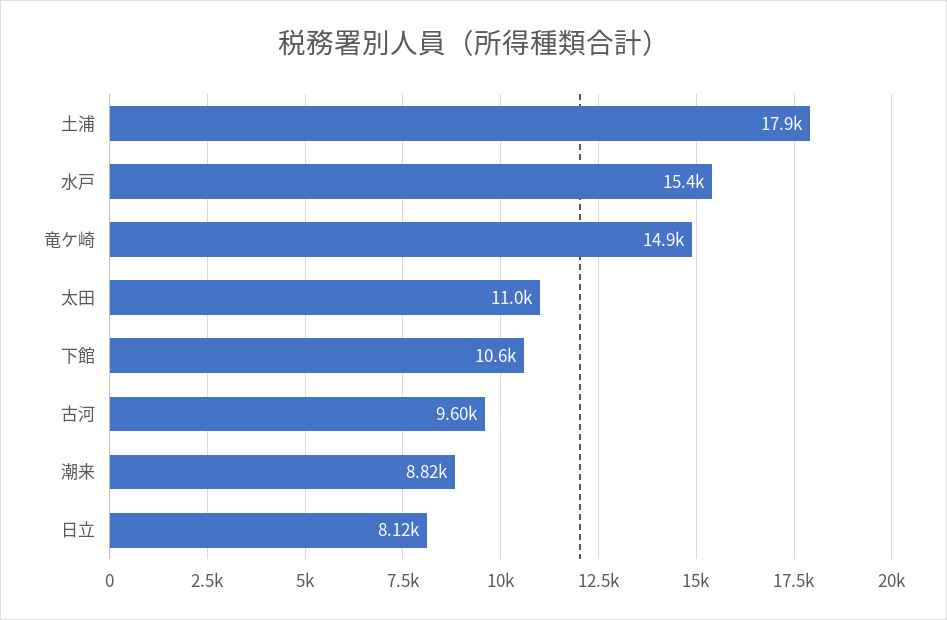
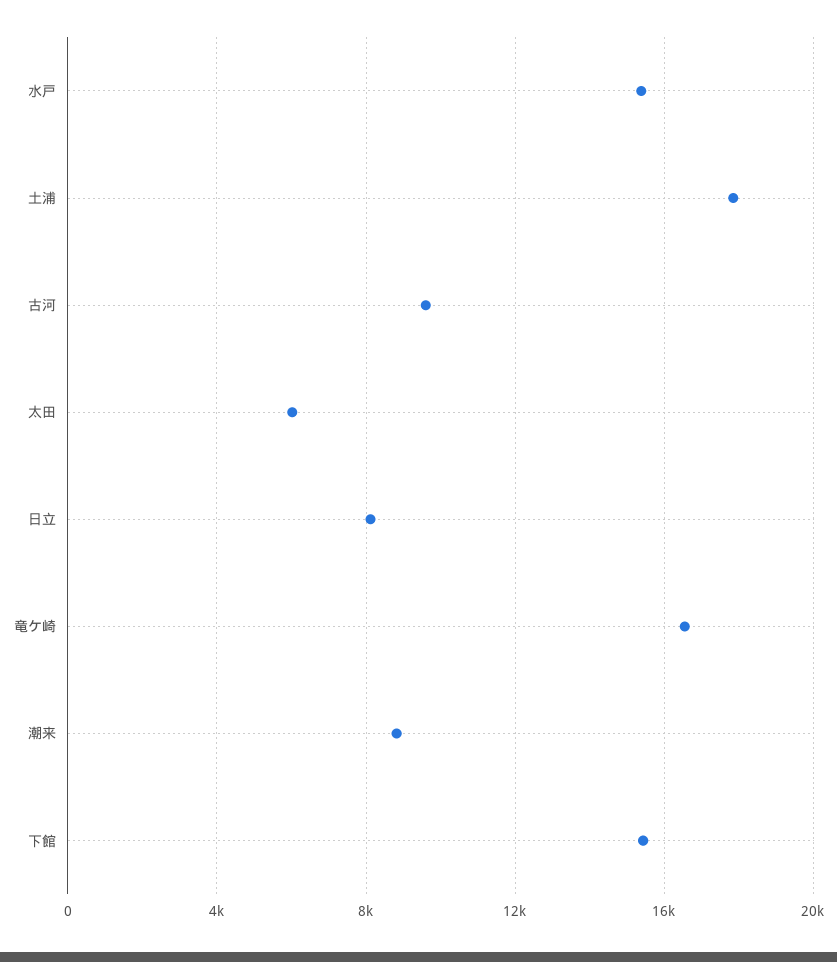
竜ケ崎: 14900 -> 16500
太田: 11000 -> 6000
下館: 10600 -> 15500

